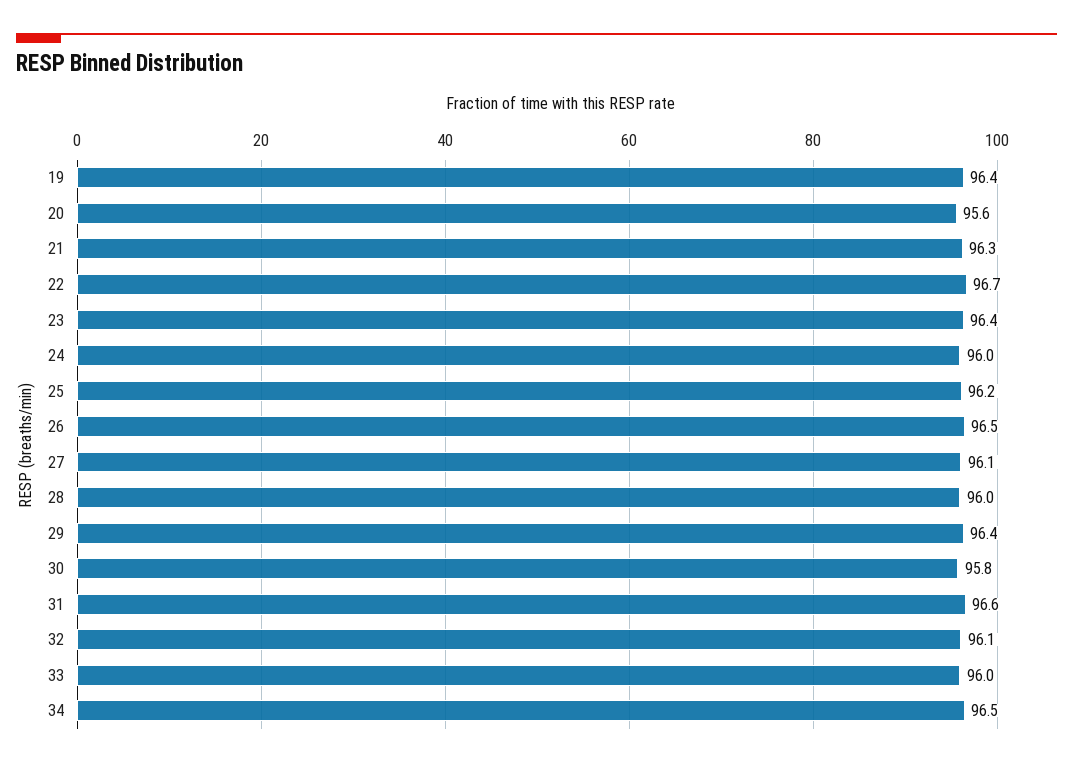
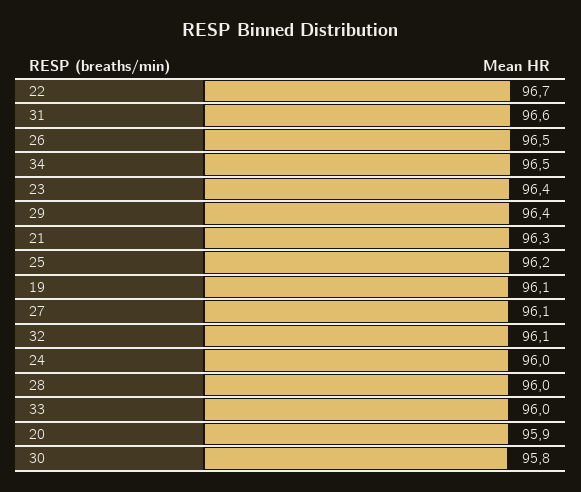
19: 96.4 -> 96.1
20: 95.6 -> 95.9

